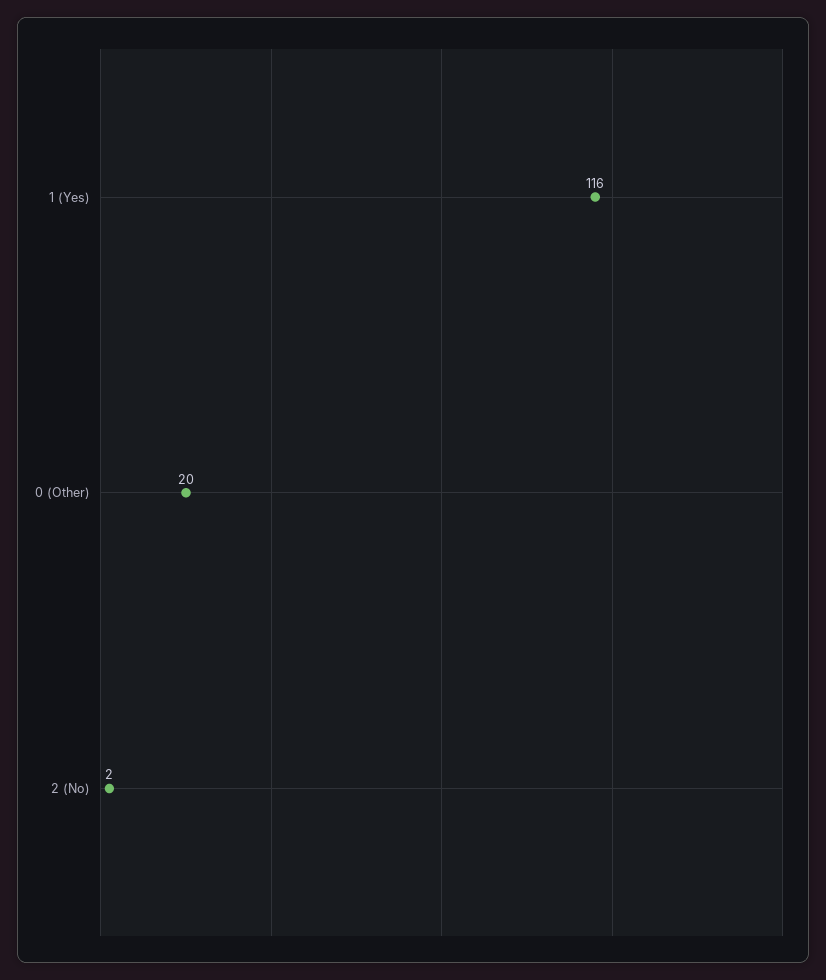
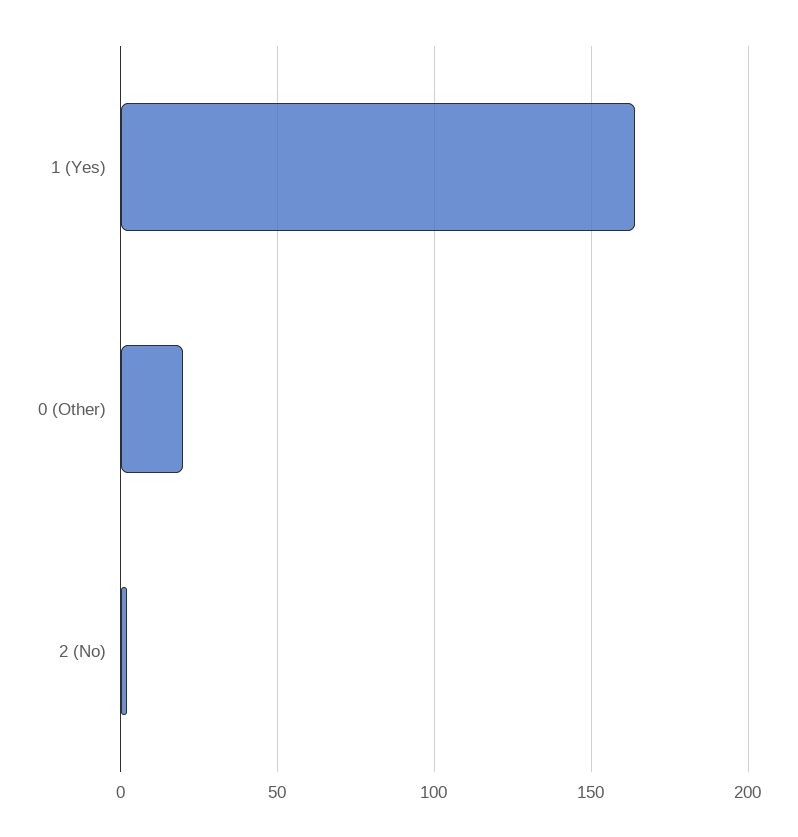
1 (Yes): 116 -> 165

